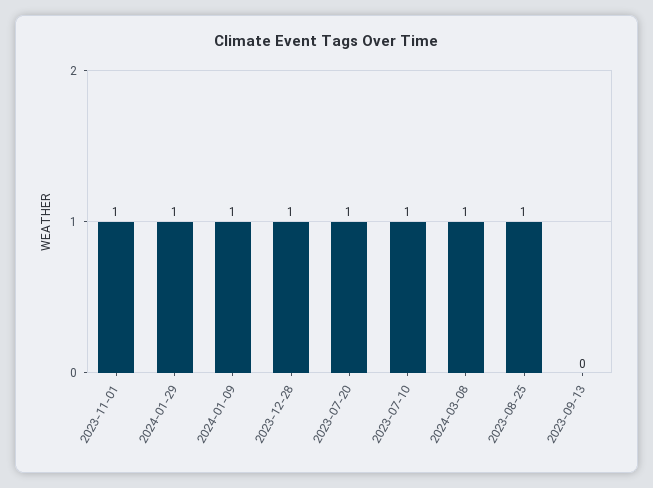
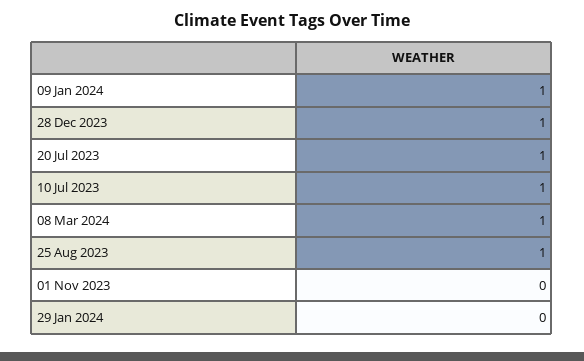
2023-11-01: 1 -> 0
2024-01-29: 1 -> 0
2023-09-13: 0 -> none

